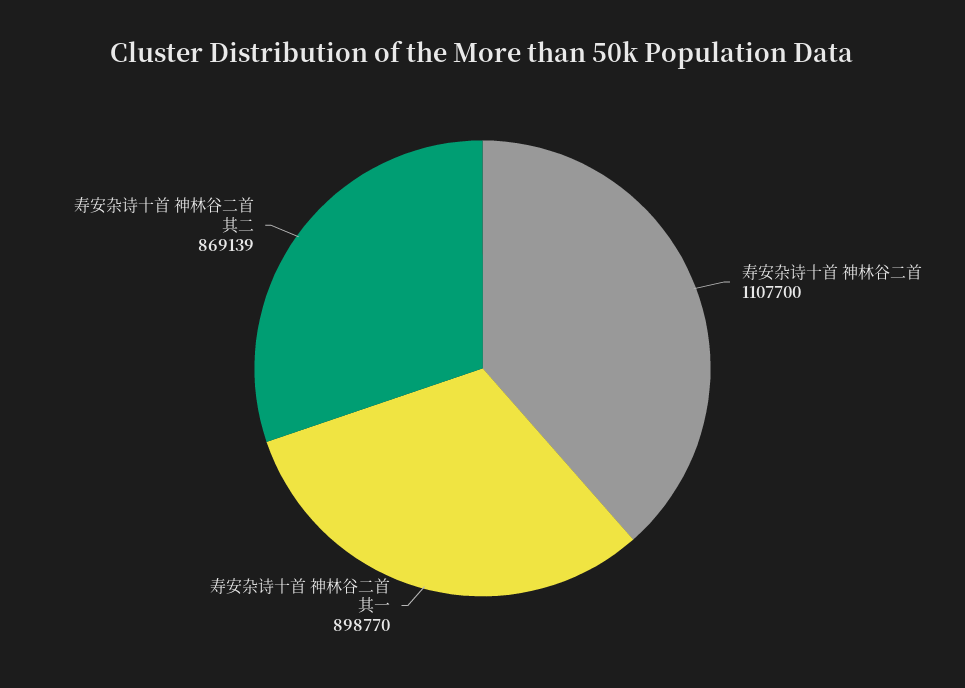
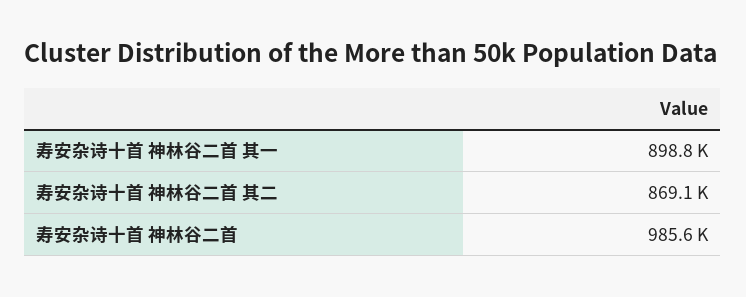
寿安杂诗十首 神林谷二首: 1107700 -> 985600

